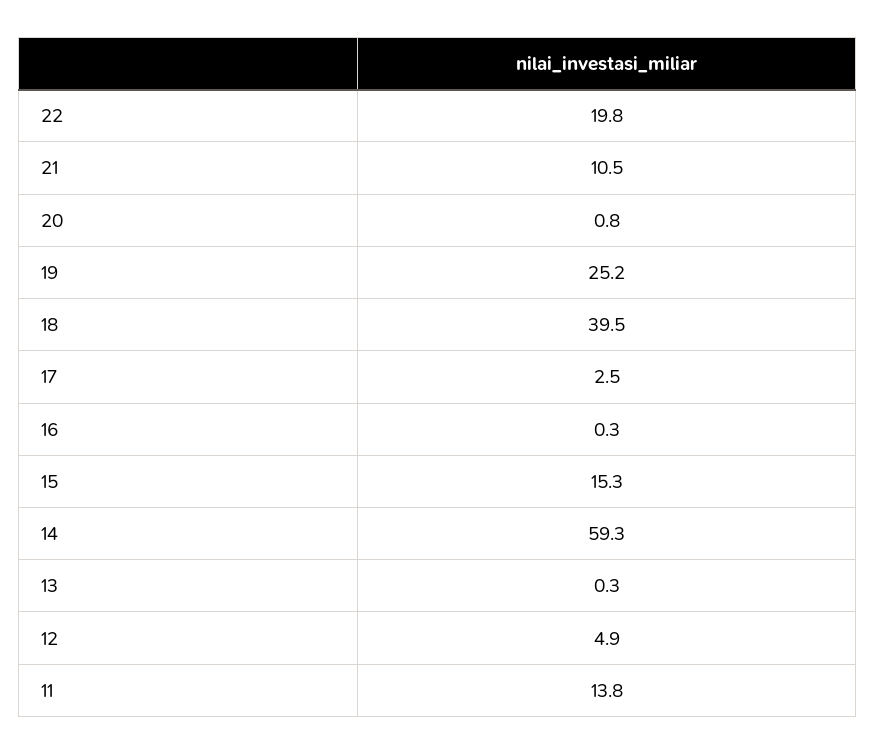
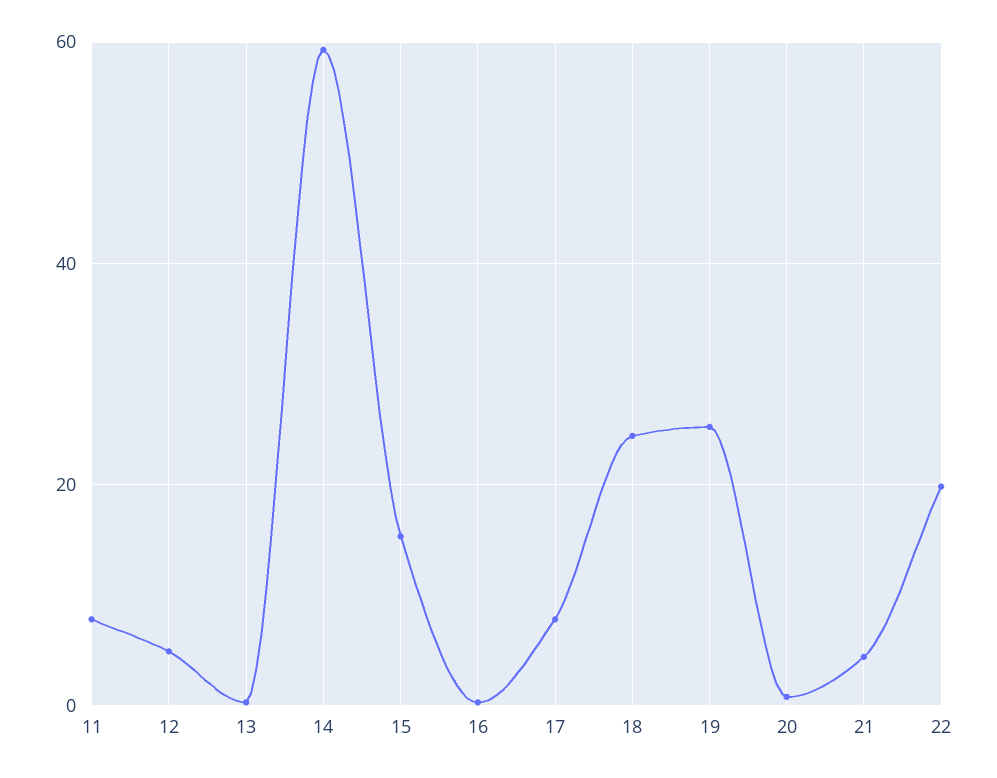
21: 10.5 -> 4
18: 39.5 -> 24
17: 2.5 -> 8
11: 13.8 -> 8

